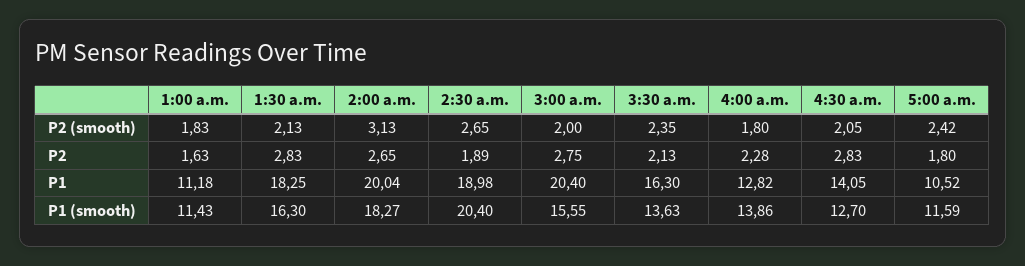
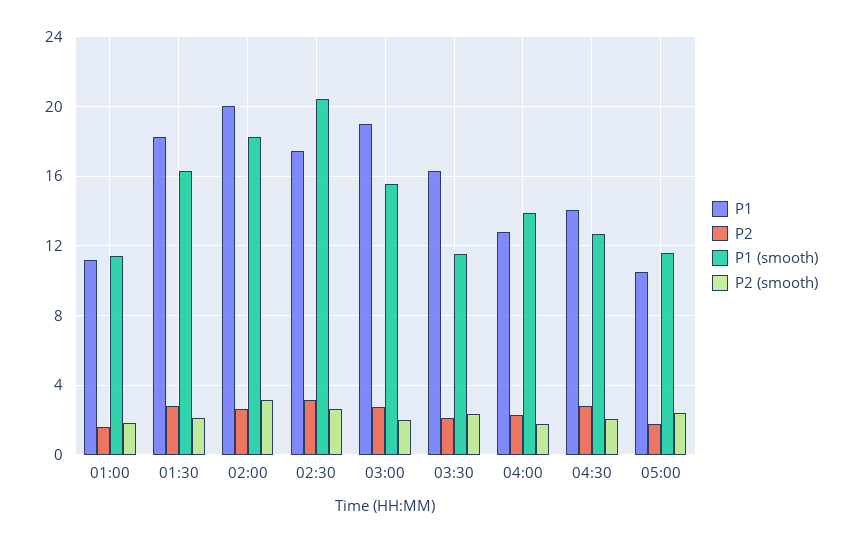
P2, 2:30 a.m.: 1.89 -> 3
P1, 2:30 a.m.: 18.98 -> 17.5
P1, 3:00 a.m.: 20.4 -> 19
P1 (smooth), 3:30 a.m.: 13.63 -> 11.5

